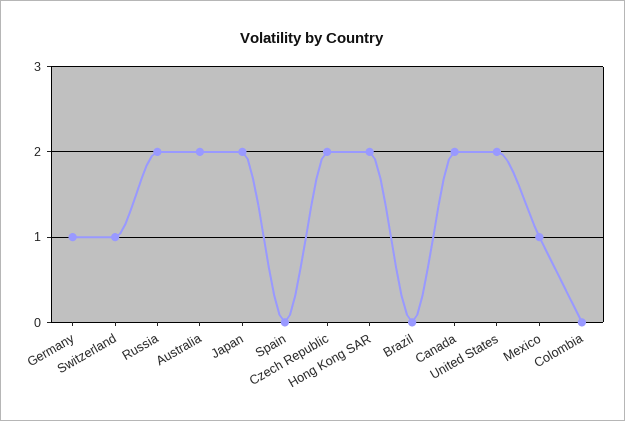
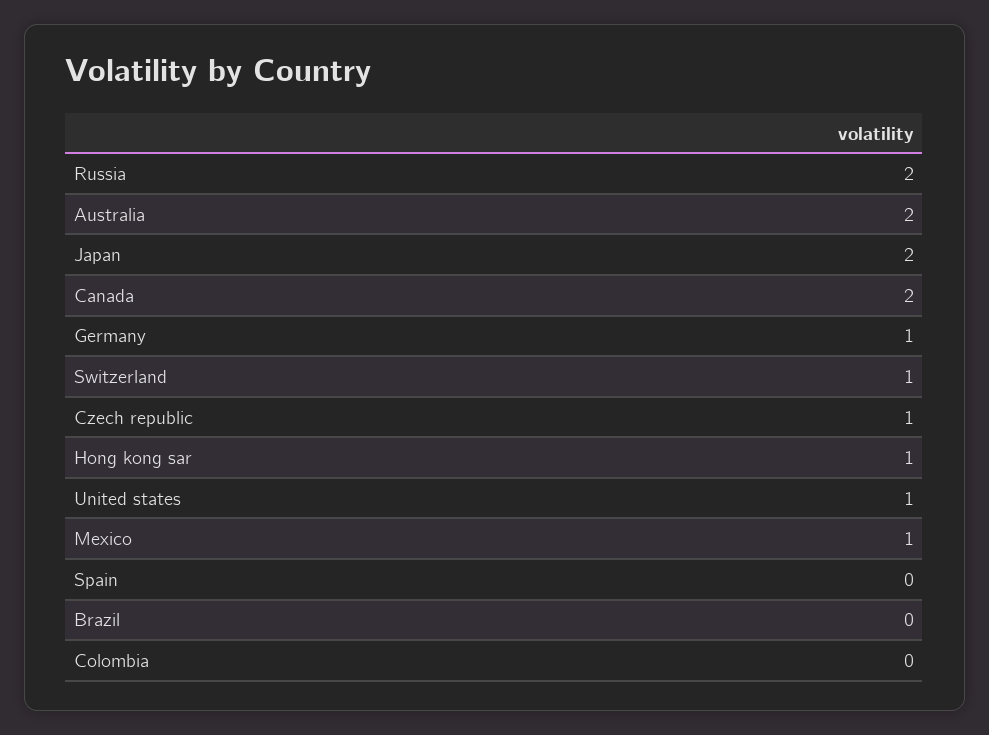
Czech Republic: 2 -> 1
Hong Kong SAR: 2 -> 1
United States: 2 -> 1

